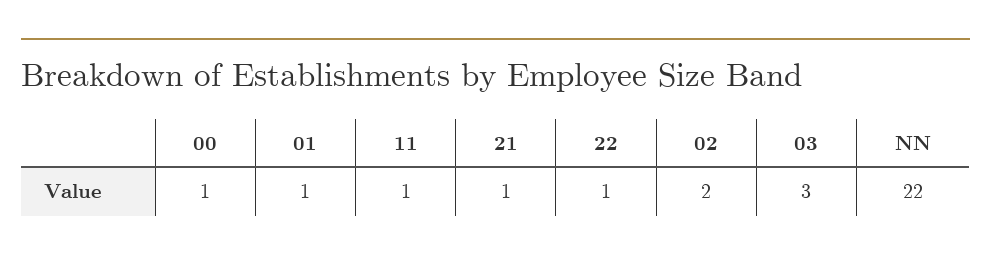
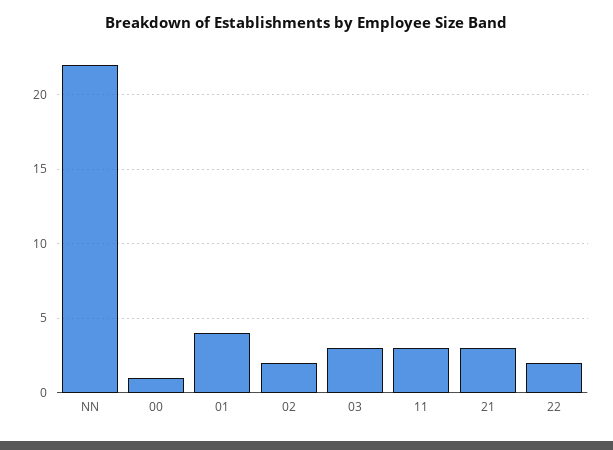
01: 1 -> 4
11: 1 -> 3
21: 1 -> 3
22: 1 -> 2

